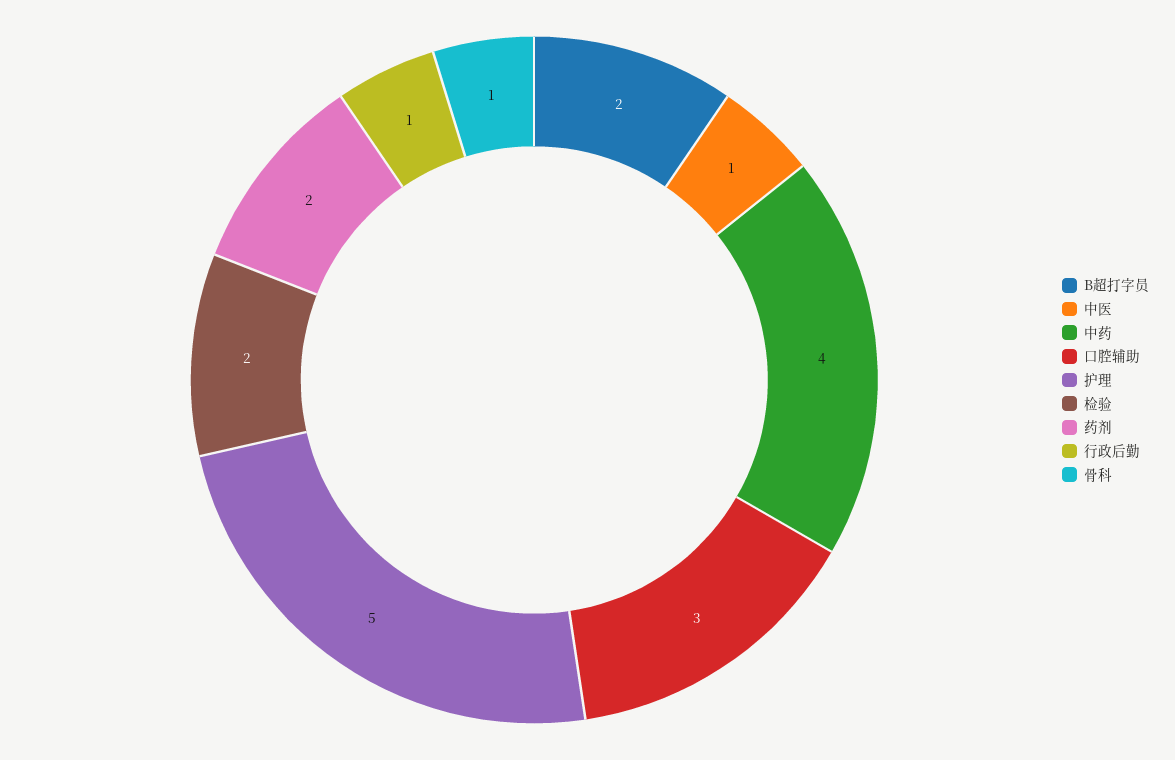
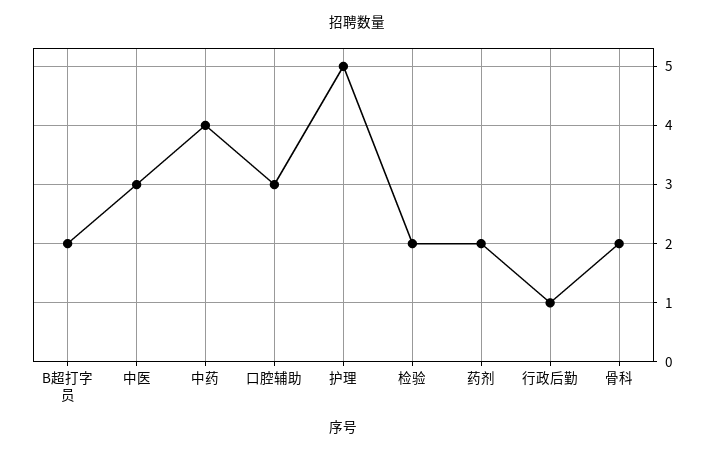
中医: 1 -> 3
骨科: 1 -> 2

